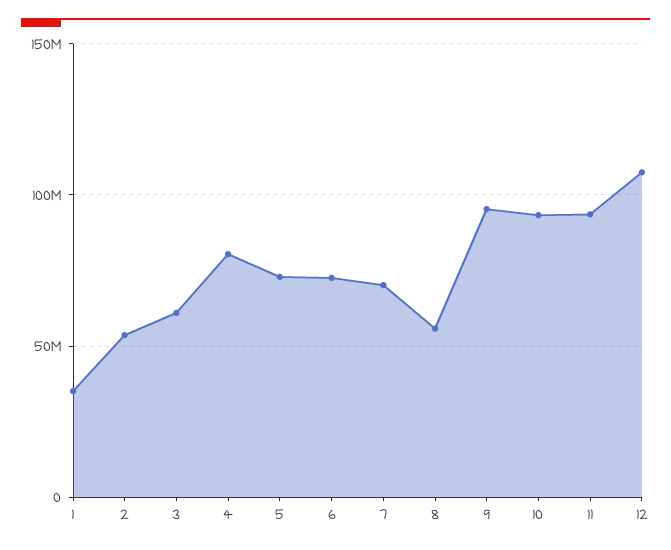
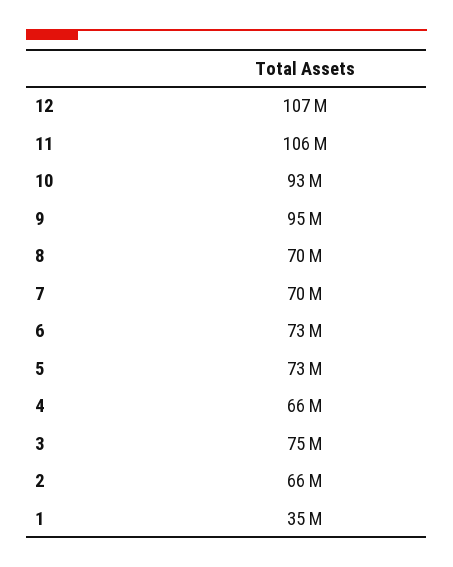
2: 55000000 -> 66000000
3: 60000000 -> 75000000
4: 80000000 -> 66000000
8: 55000000 -> 70000000
11: 95000000 -> 106000000

